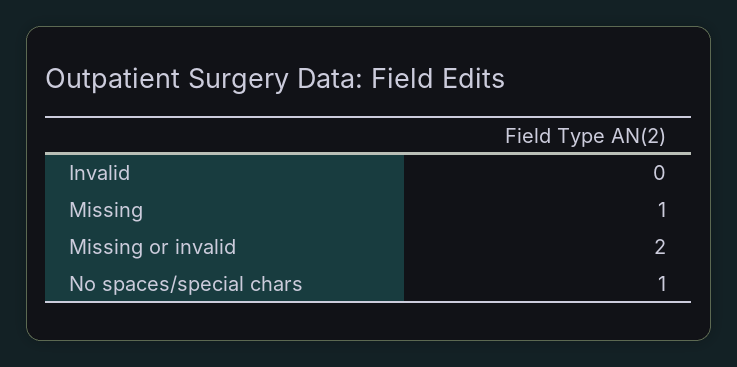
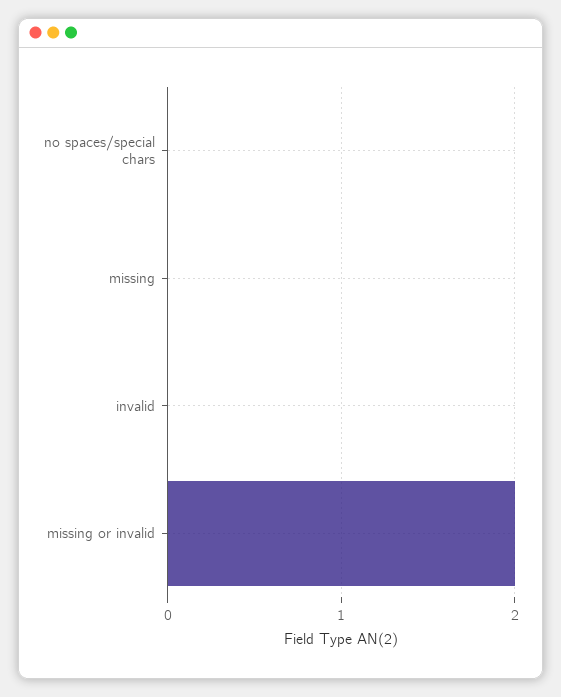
Missing: 1 -> 0
No spaces/special chars: 1 -> 0

